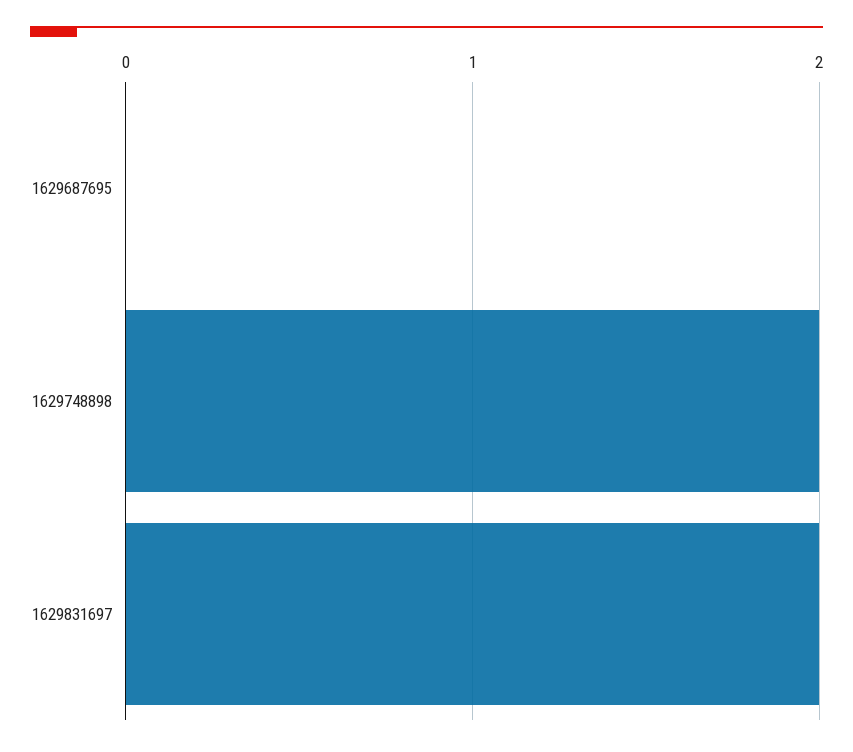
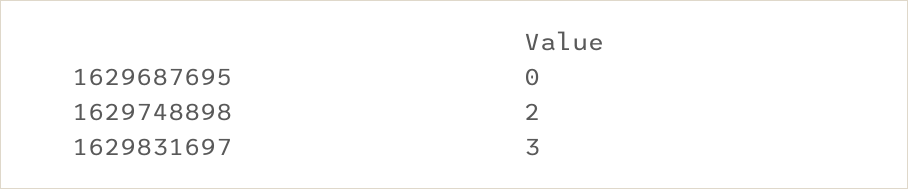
1629831697: 2 -> 3

